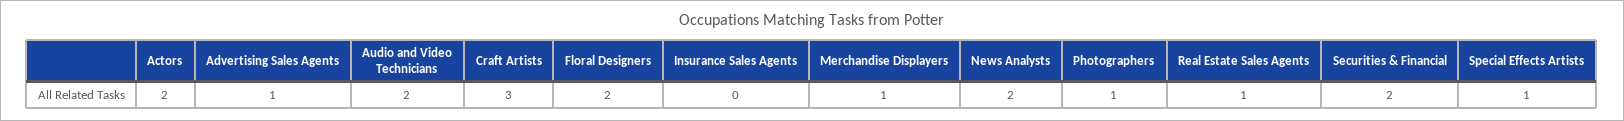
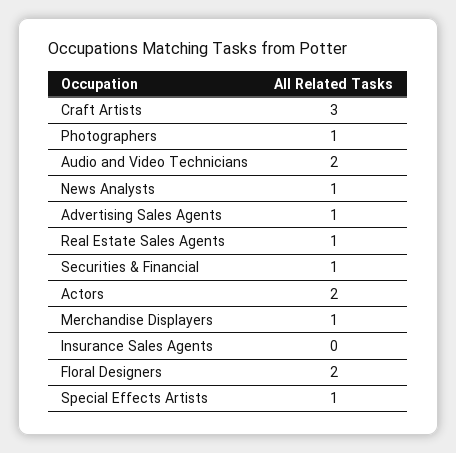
News Analysts: 2 -> 1
Securities & Financial: 2 -> 1

